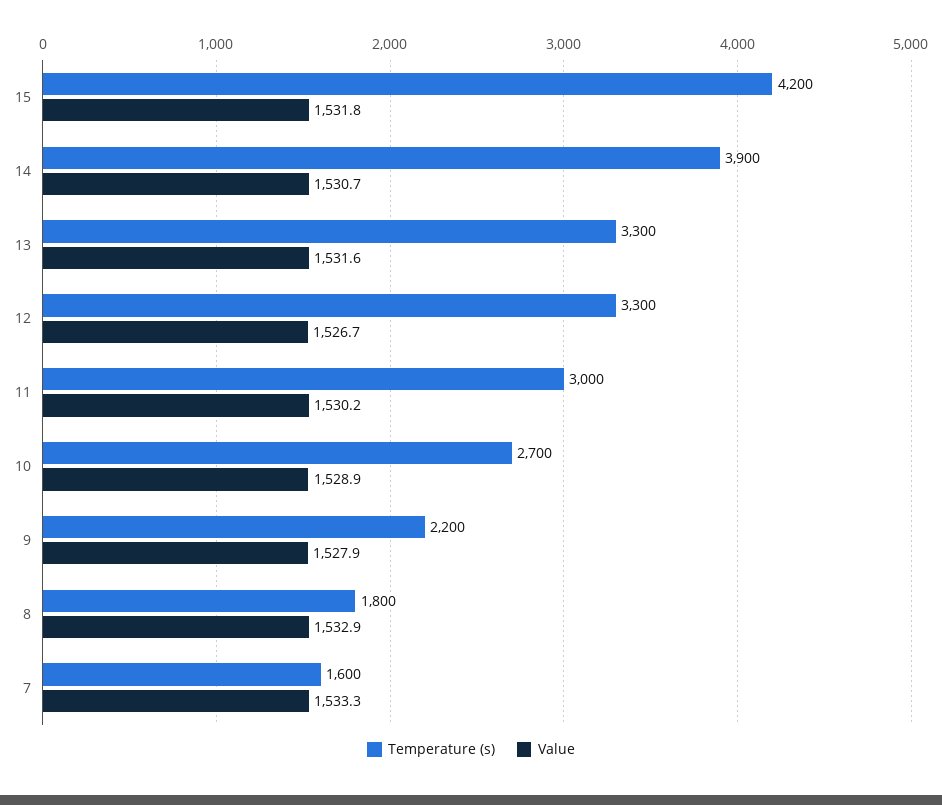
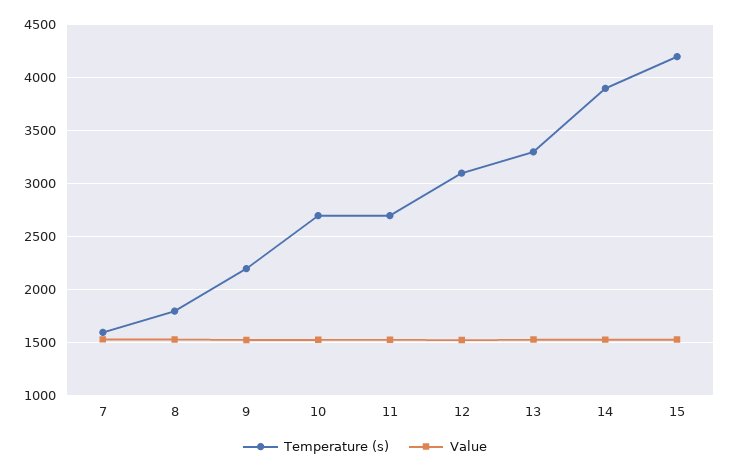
Temperature (s), 12: 3300 -> 3100
Temperature (s), 11: 3000 -> 2700

